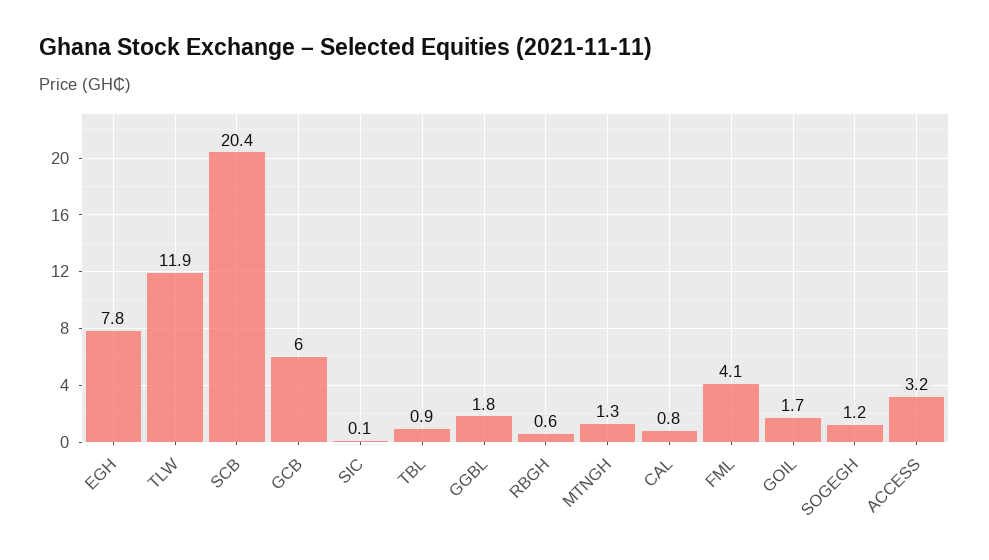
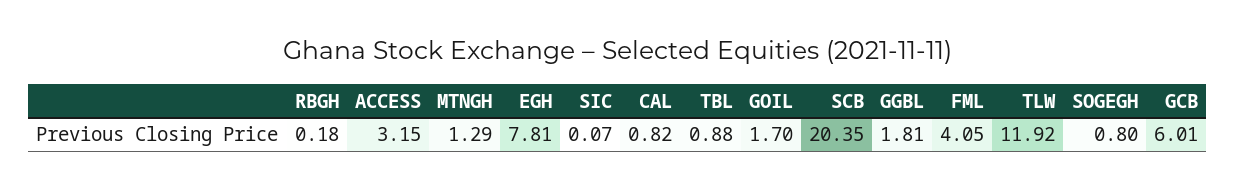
RBGH: 0.6 -> 0.18
SOGEGH: 1.2 -> 0.8

